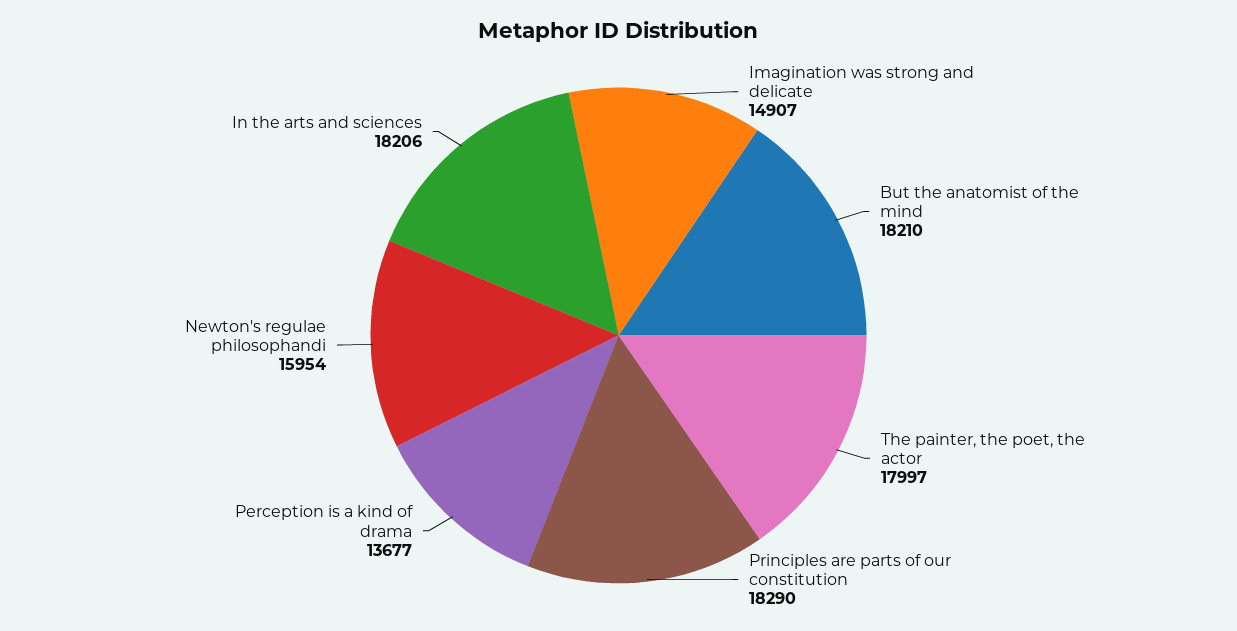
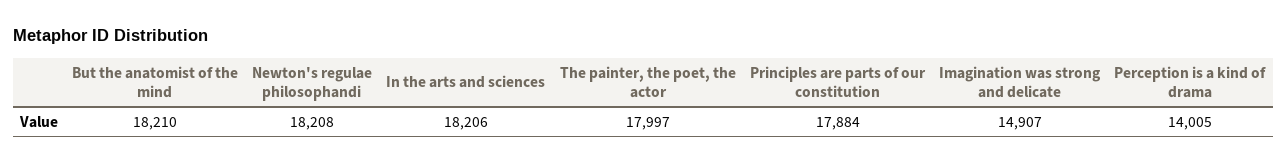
Principles are parts of our constitution: 18290 -> 17884
Perception is a kind of drama: 13677 -> 14005
Newton's regulae philosophandi: 15954 -> 18208

